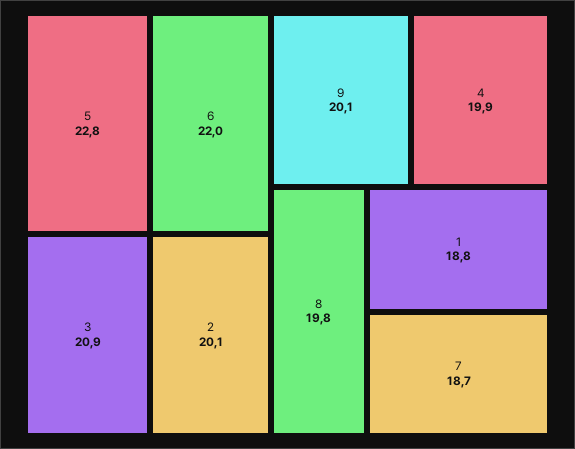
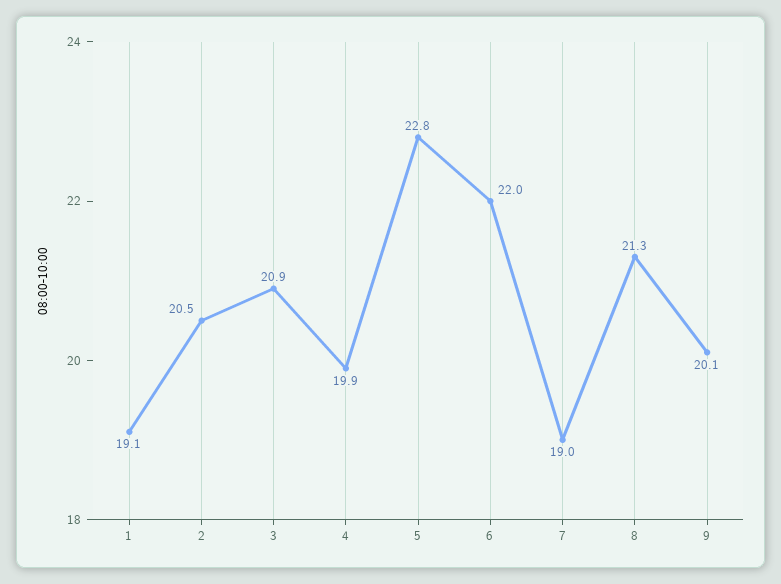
2: 20.1 -> 20.5
8: 19.8 -> 21.3
1: 18.8 -> 19.1
7: 18.7 -> 19

